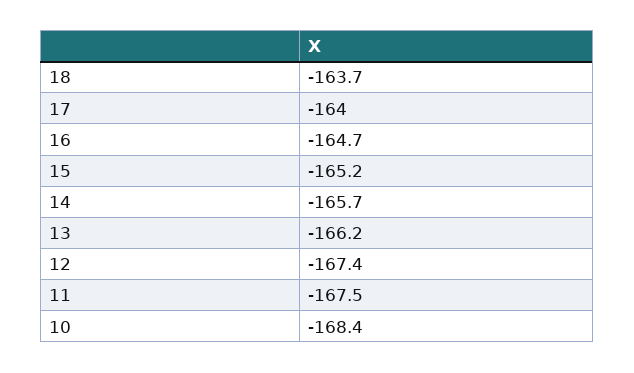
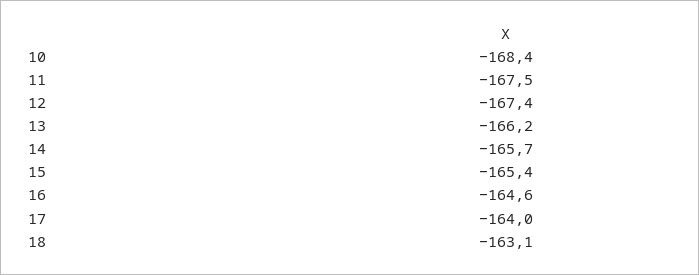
18: -163.7 -> -163.1
16: -164.7 -> -164.6
15: -165.2 -> -165.4

